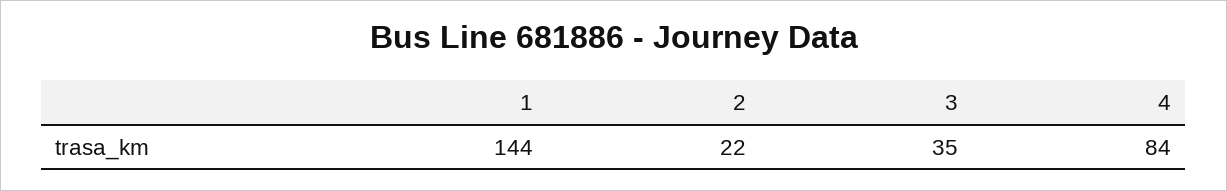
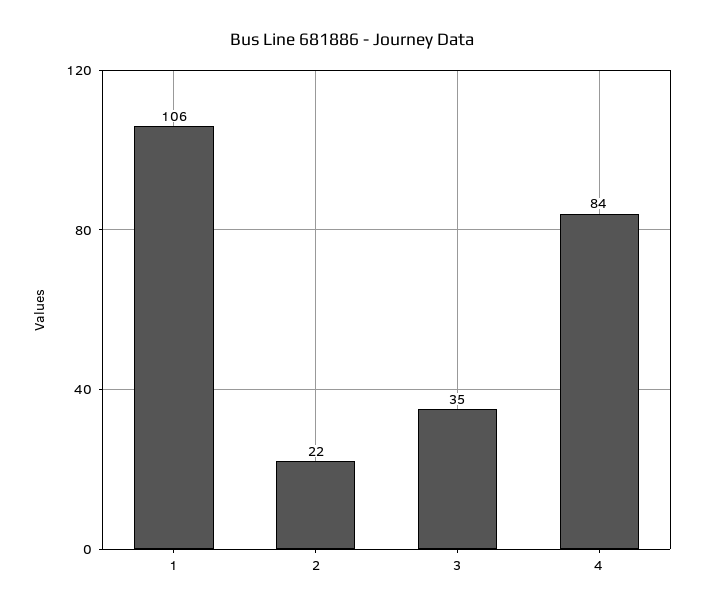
1: 144 -> 106

